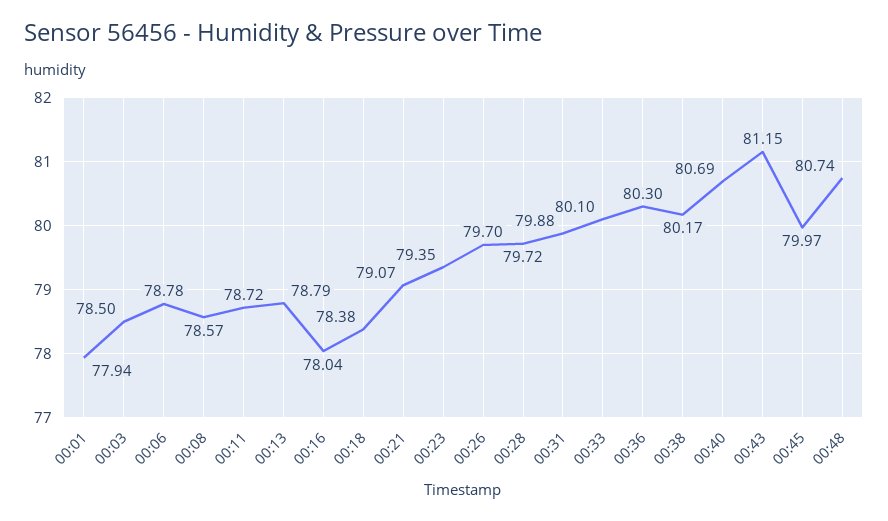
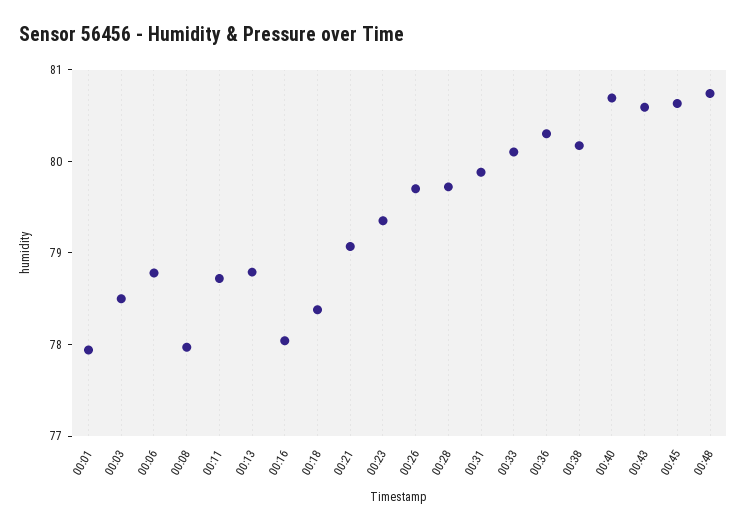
00:08: 78.57 -> 78
00:43: 81.15 -> 80.6
00:45: 79.97 -> 80.6

